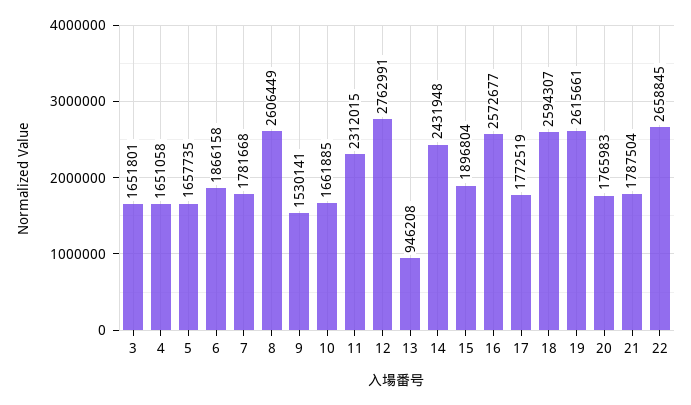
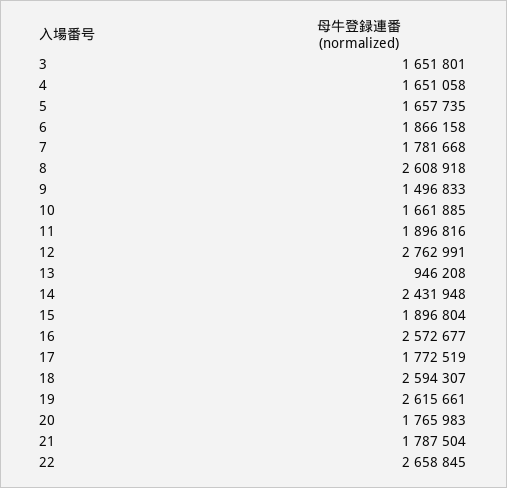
8: 2606449 -> 2608918
9: 1530141 -> 1496833
11: 2312015 -> 1896816

